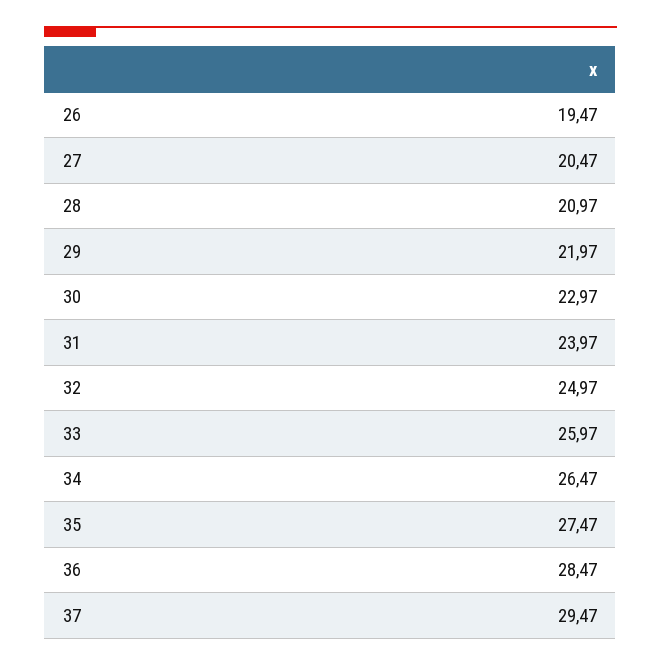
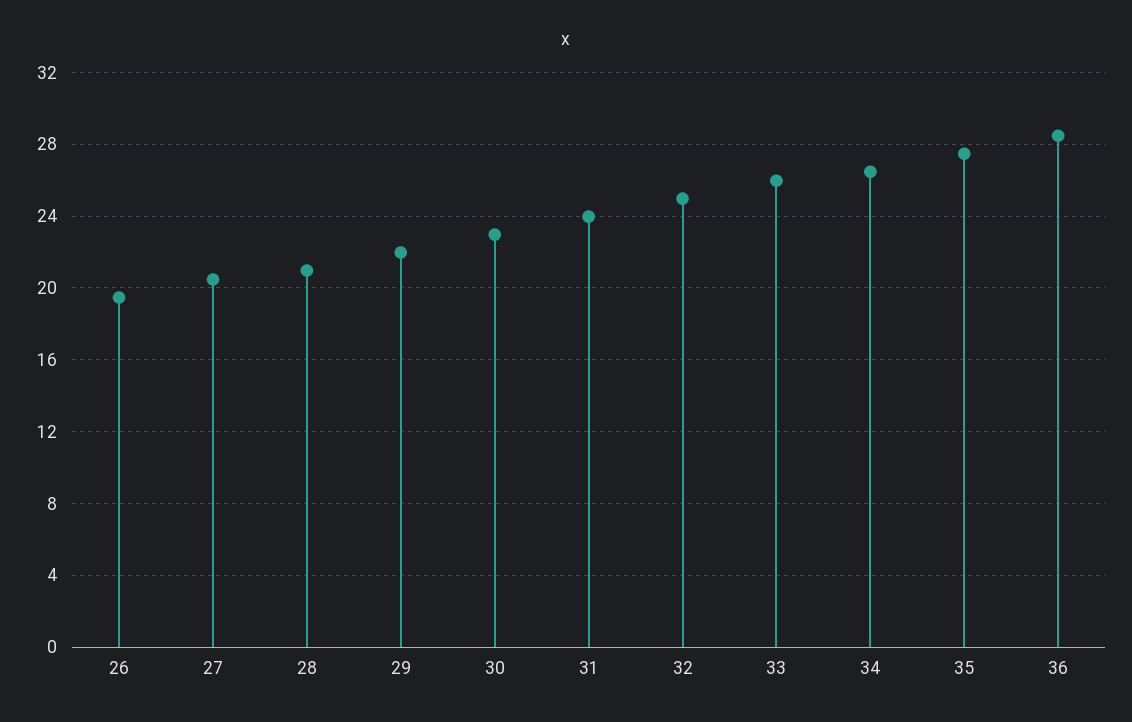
37: 29.47 -> none

